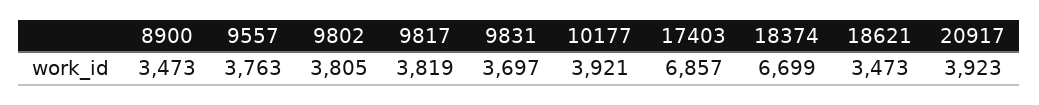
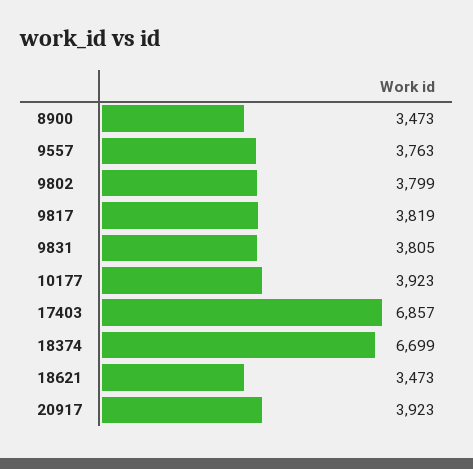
9802: 3805 -> 3799
9831: 3697 -> 3805
10177: 3921 -> 3923

